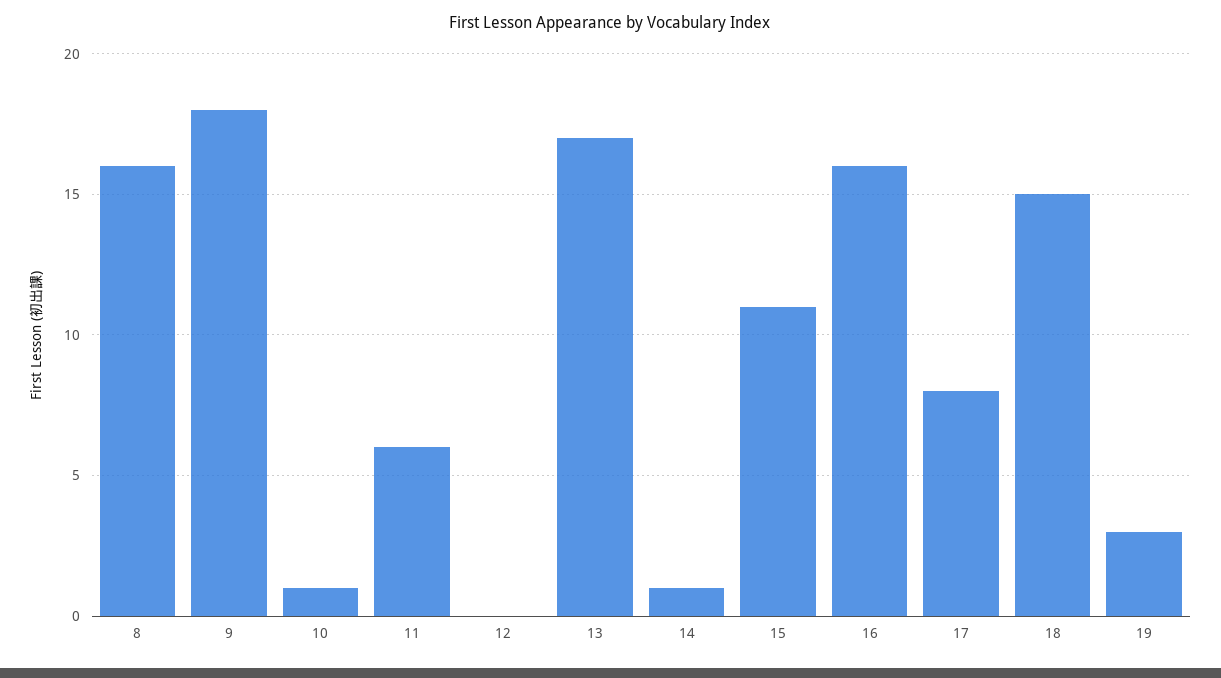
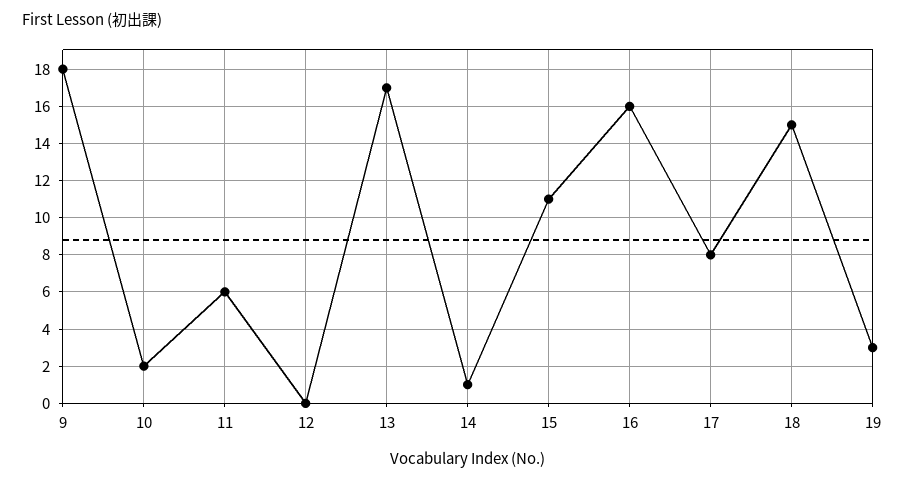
8: 16 -> none
10: 1 -> 2

